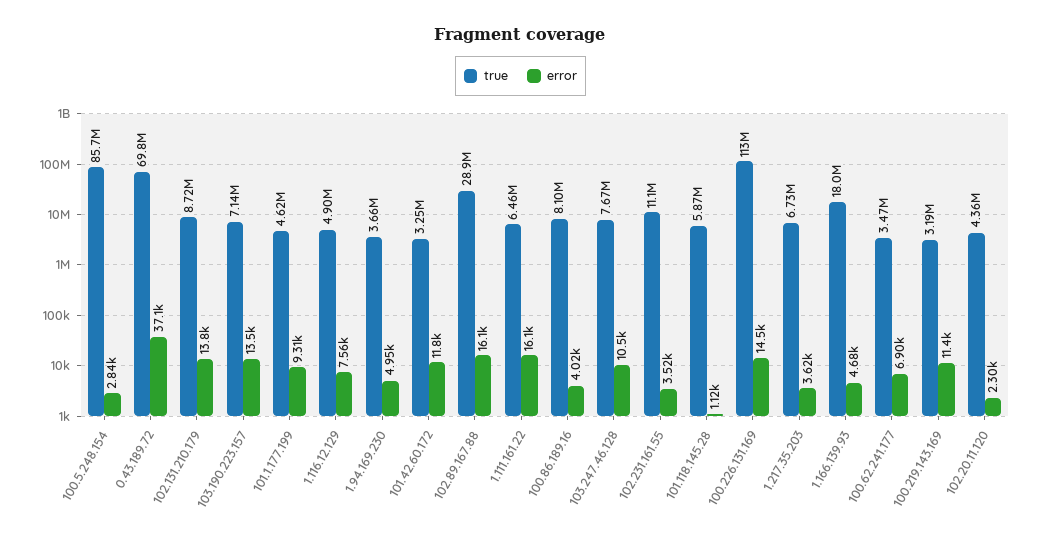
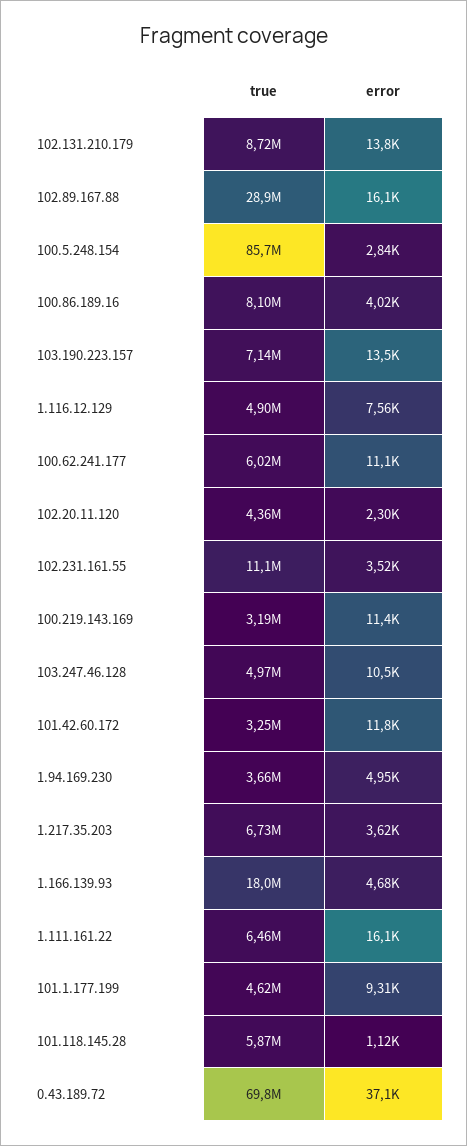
true, 103.247.46.128: 7670000 -> 4970000
true, 100.226.131.169: 113000000 -> none
error, 100.226.131.169: 14500 -> none
true, 100.62.241.177: 3470000 -> 6020000
error, 100.62.241.177: 6900 -> 11100

